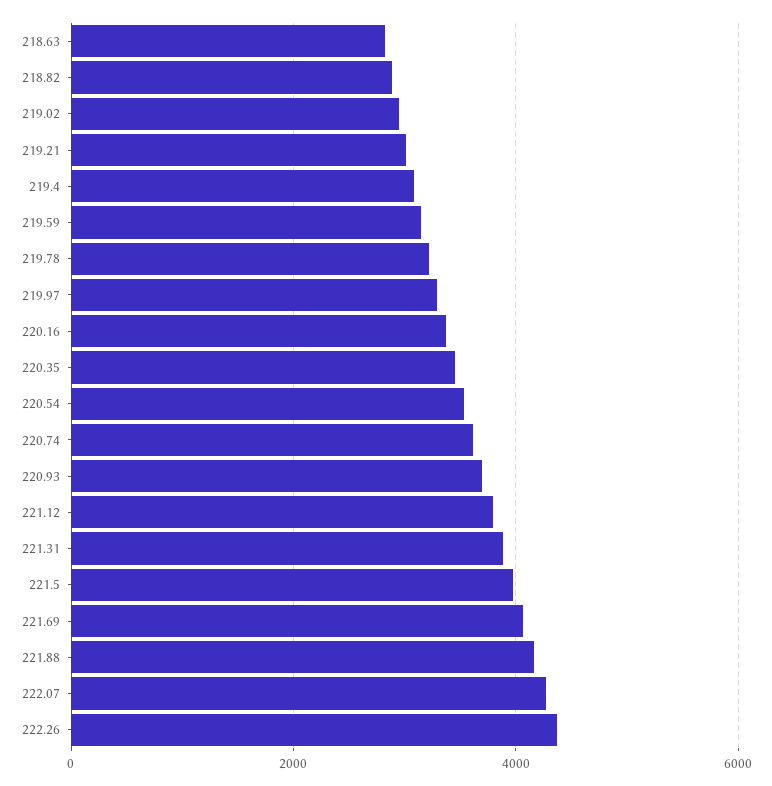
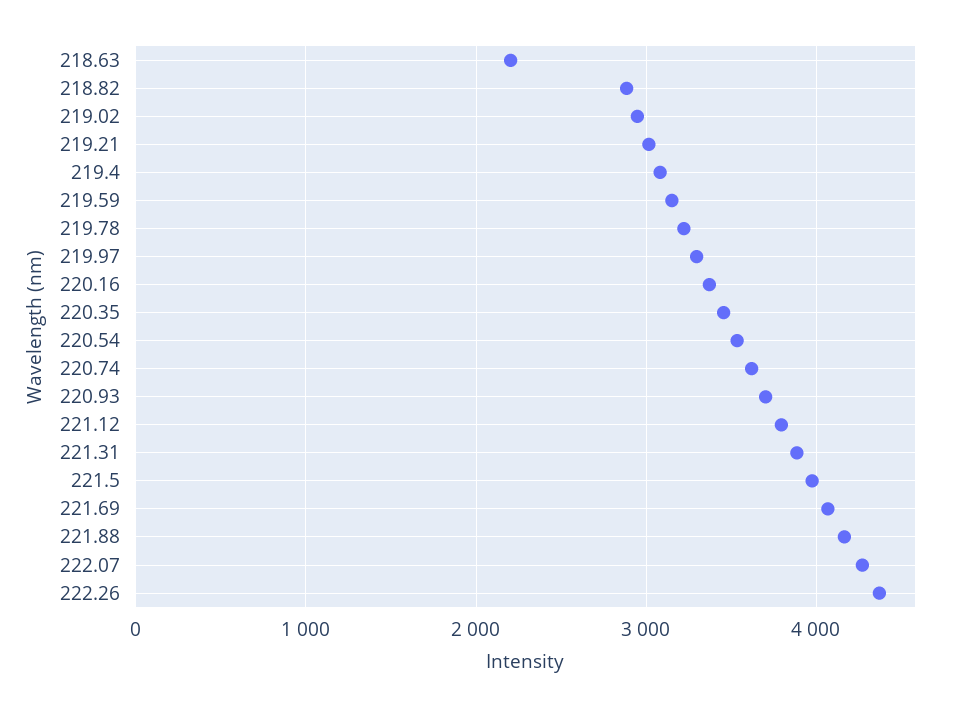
218.63: 2800 -> 2200

